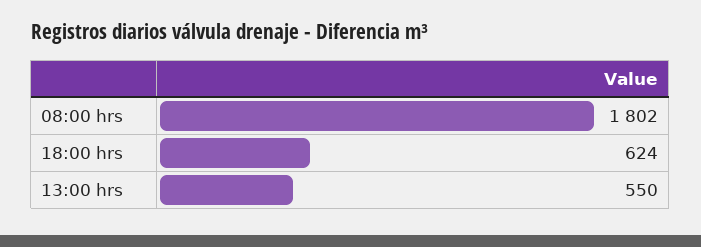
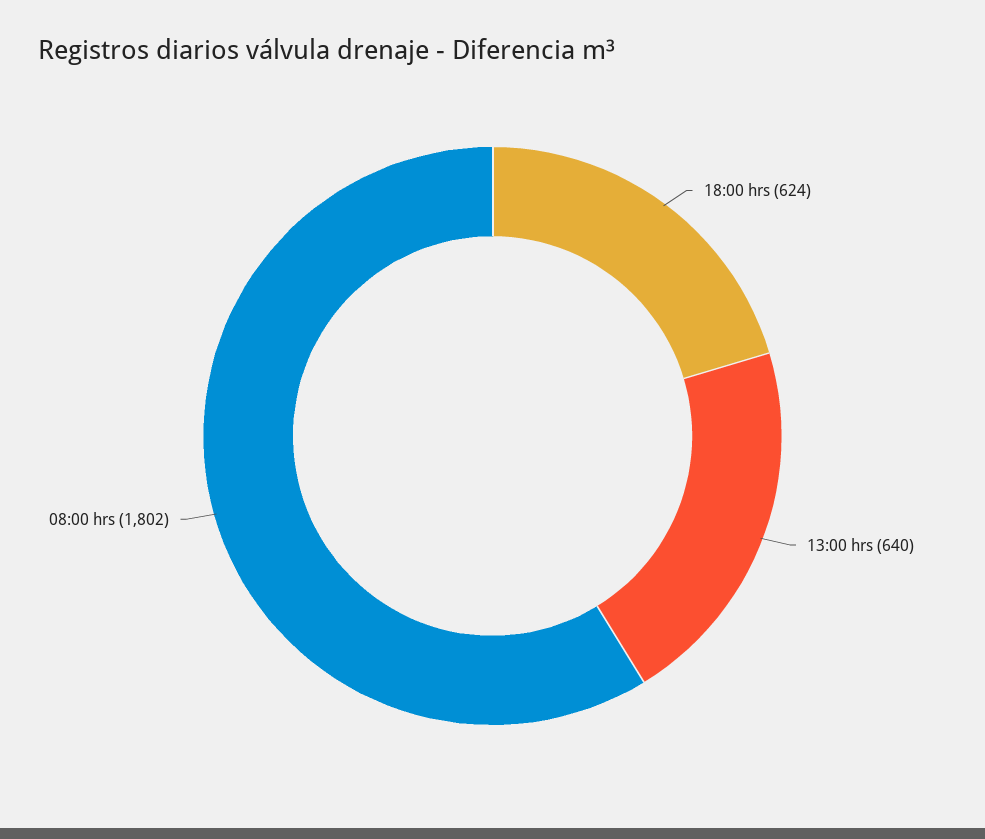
13:00 hrs: 550 -> 640

